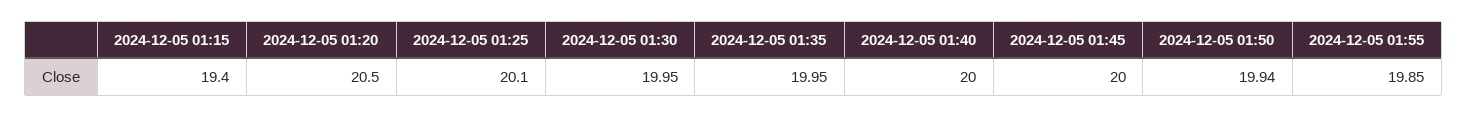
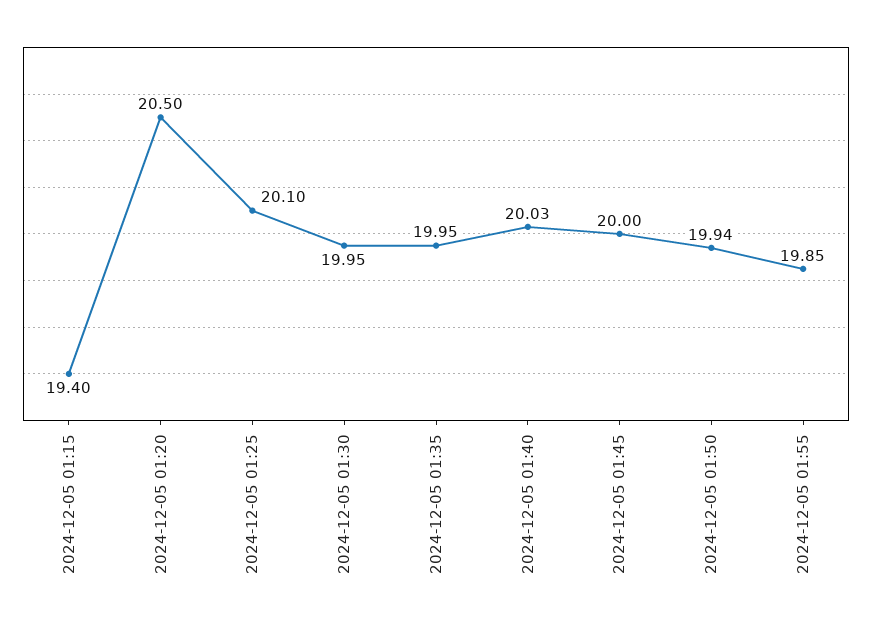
2024-12-05 01:40: 20 -> 20.03

